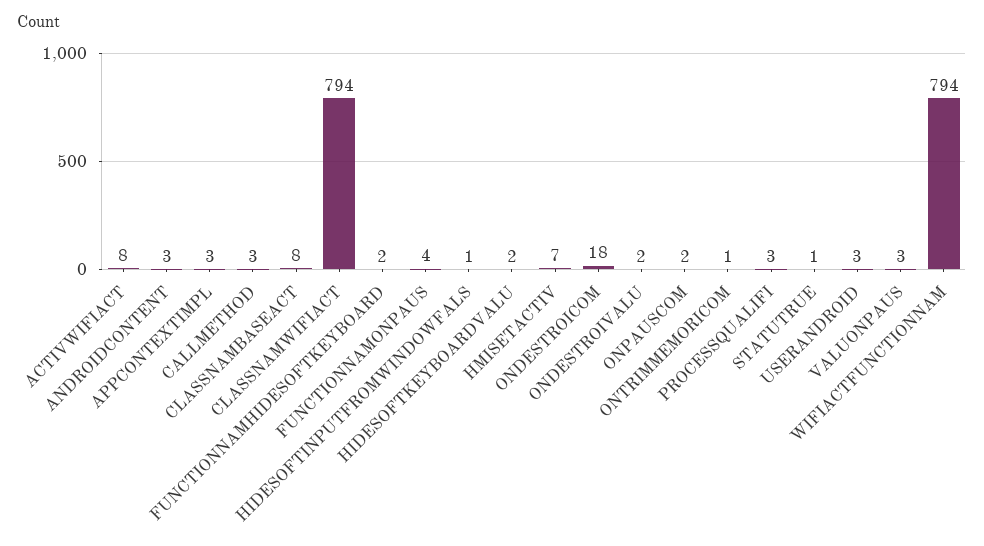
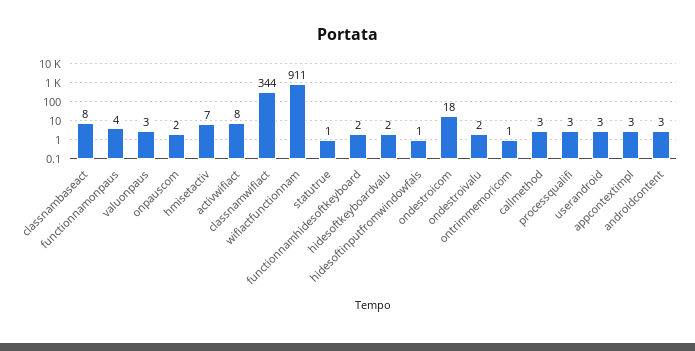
CLASSNAMWIFIACT: 794 -> 344
WIFIACTFUNCTIONNAM: 794 -> 911

